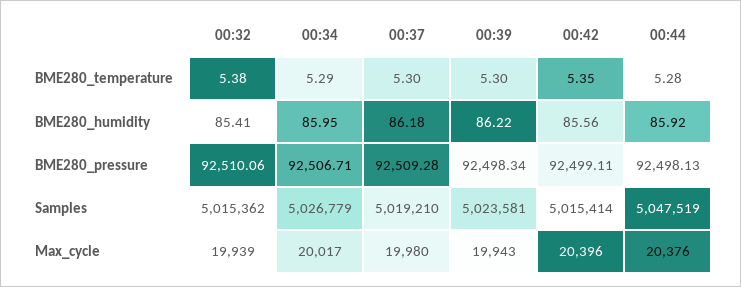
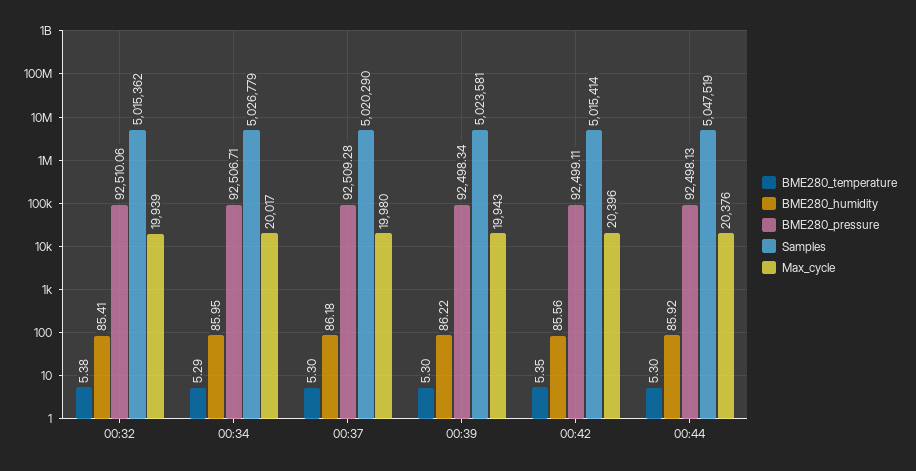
BME280_temperature, 00:44: 5.28 -> 5.3
Samples, 00:37: 5019210 -> 5020290

